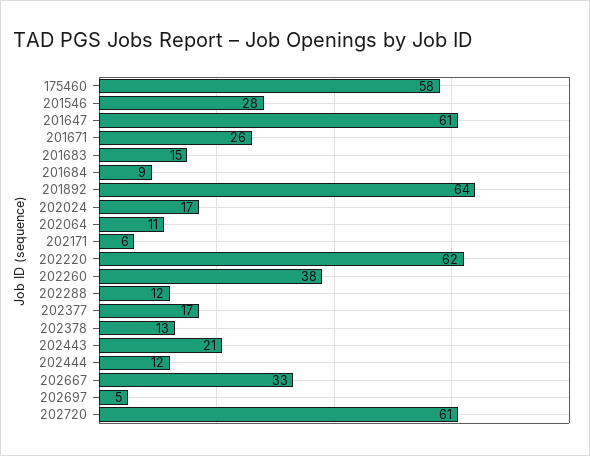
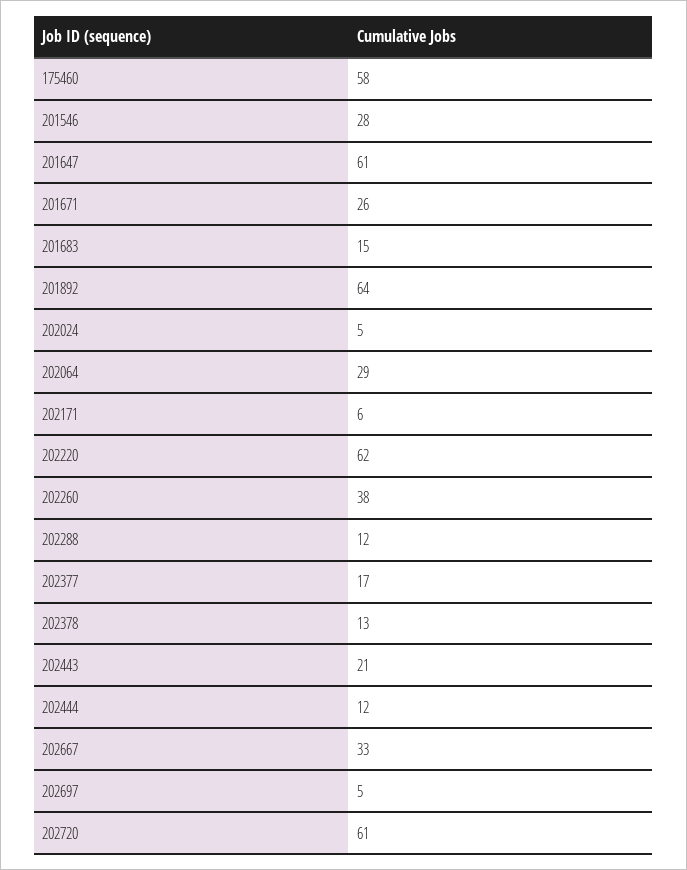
201684: 9 -> none
202024: 17 -> 5
202064: 11 -> 29

